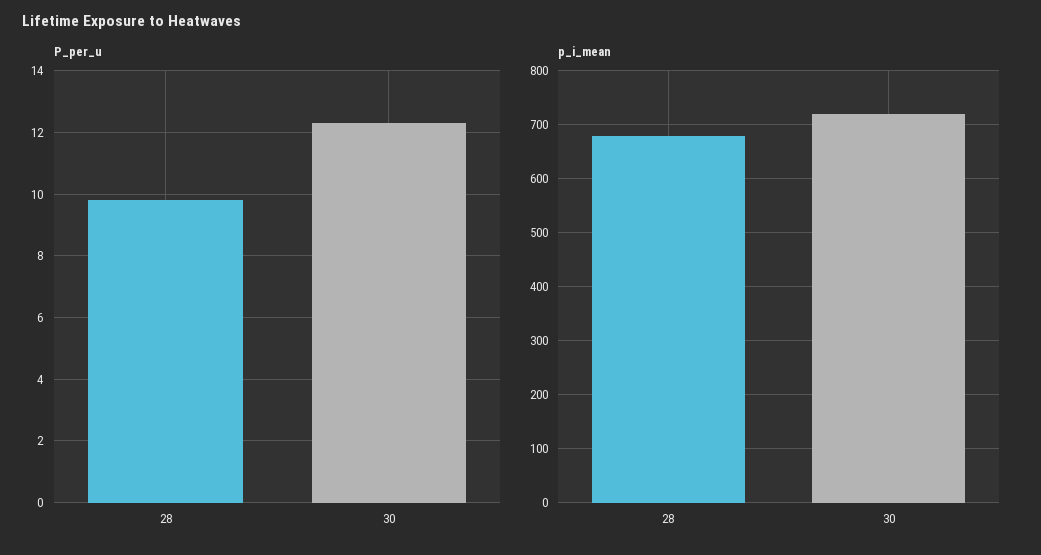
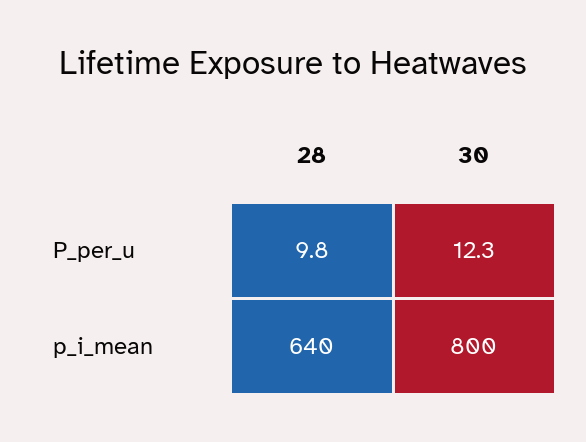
p_i_mean, 28: 680 -> 640
p_i_mean, 30: 720 -> 800

